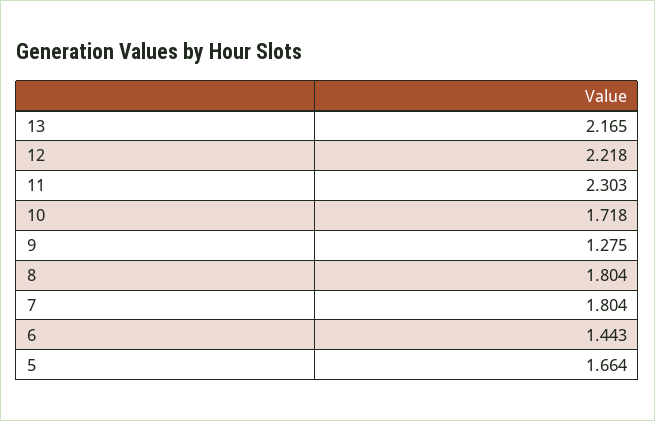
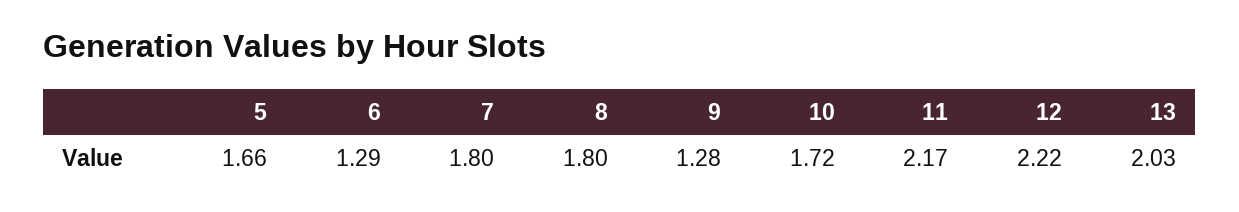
13: 2.165 -> 2.03
11: 2.303 -> 2.17
6: 1.443 -> 1.29

